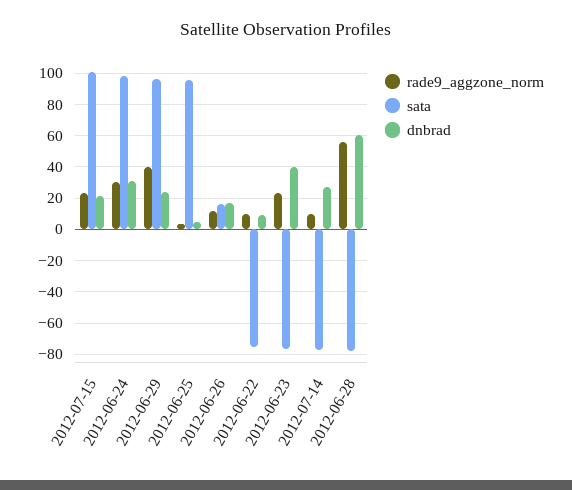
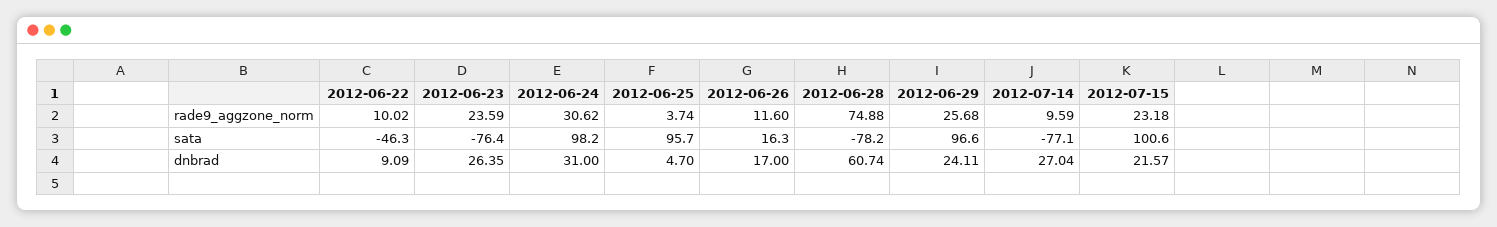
rade9_aggzone_norm, 2012-06-29: 40 -> 25.68
sata, 2012-06-22: -75 -> -46.3
dnbrad, 2012-06-23: 40 -> 26.35
rade9_aggzone_norm, 2012-06-28: 55 -> 74.88

